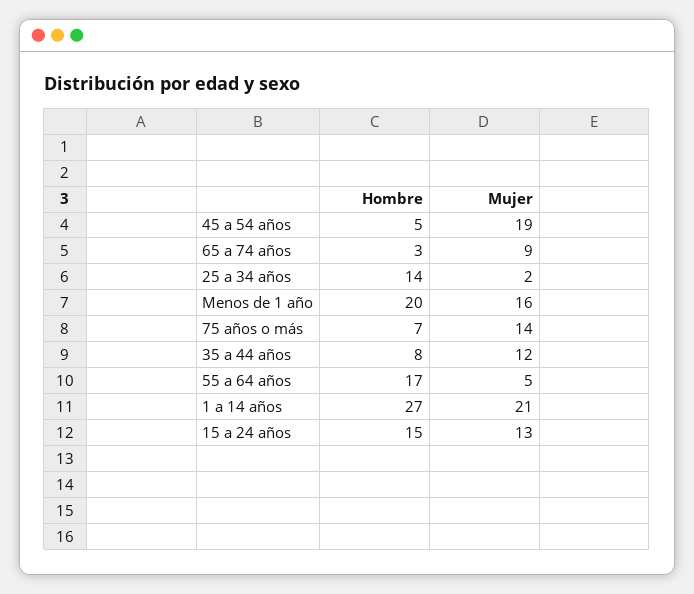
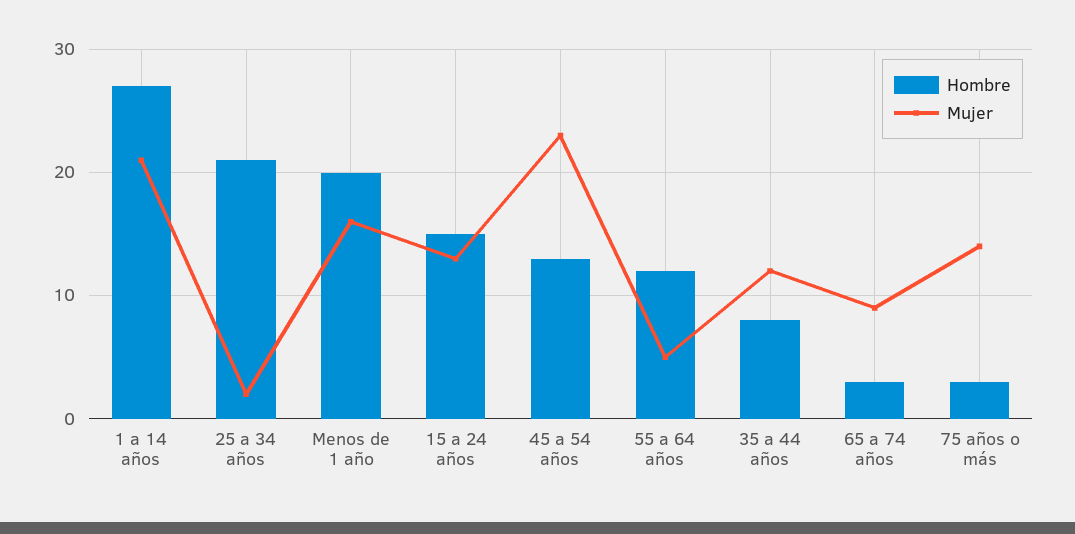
Hombre, 45 a 54 años: 5 -> 13
Mujer, 45 a 54 años: 19 -> 23
Hombre, 25 a 34 años: 14 -> 21
Hombre, 75 años o más: 7 -> 3
Hombre, 55 a 64 años: 17 -> 12

